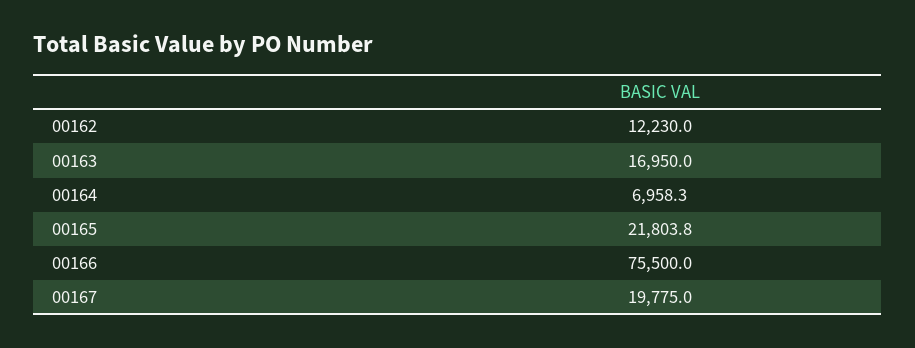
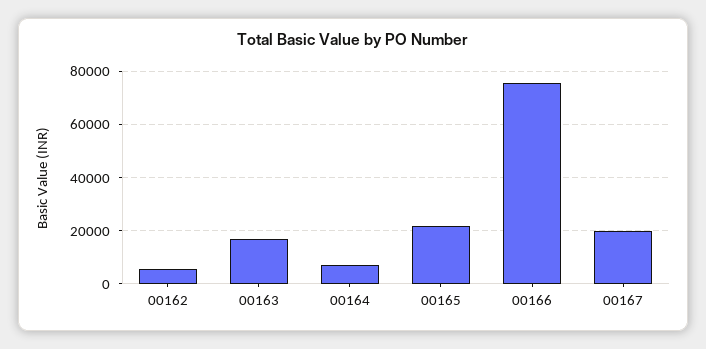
00162: 12230 -> 5000

